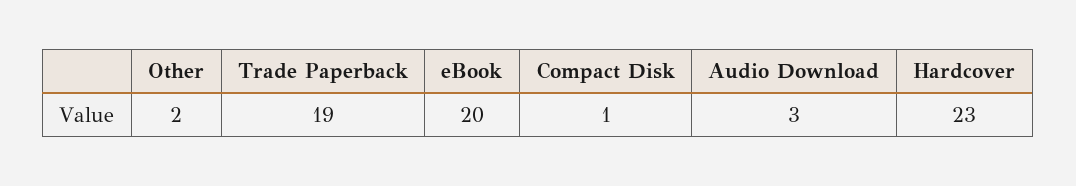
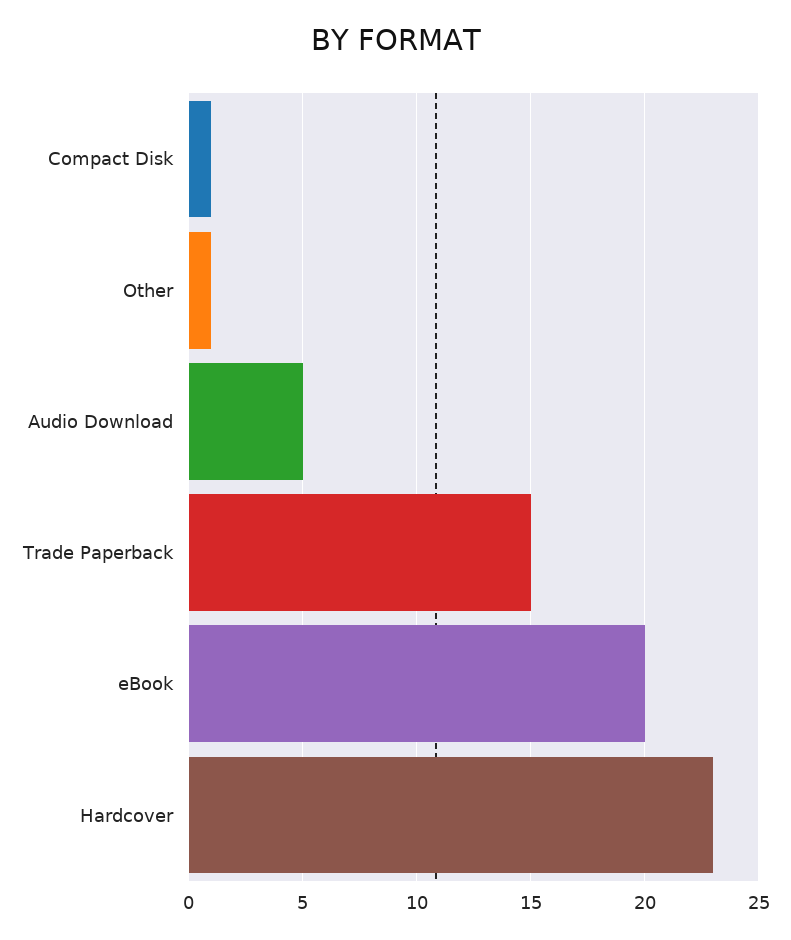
Other: 2 -> 1
Trade Paperback: 19 -> 15
Audio Download: 3 -> 5

